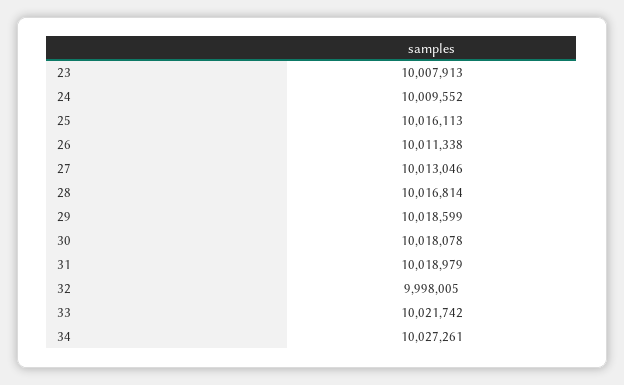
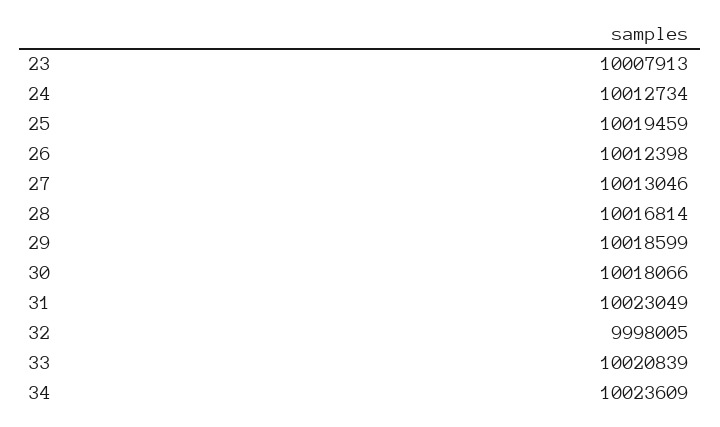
24: 10009552 -> 10012734
25: 10016113 -> 10019459
26: 10011338 -> 10012398
30: 10018078 -> 10018066
31: 10018979 -> 10023049
33: 10021742 -> 10020839
34: 10027261 -> 10023609

